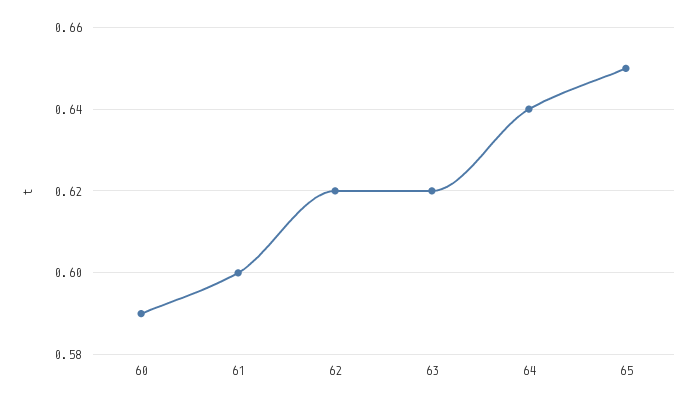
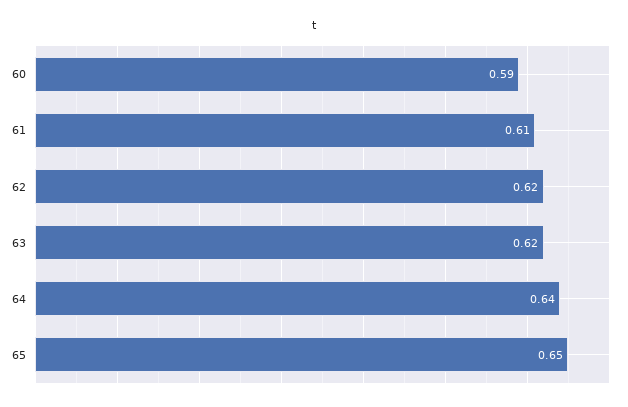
61: 0.6 -> 0.61

